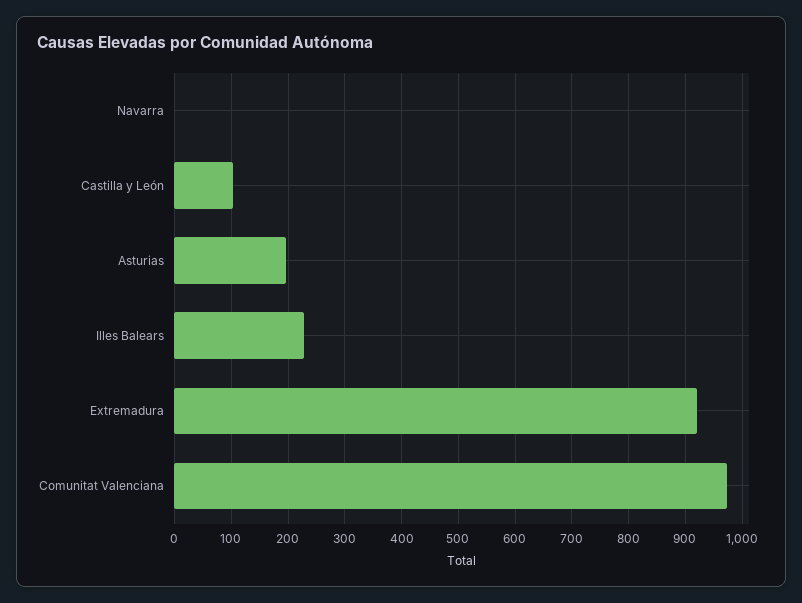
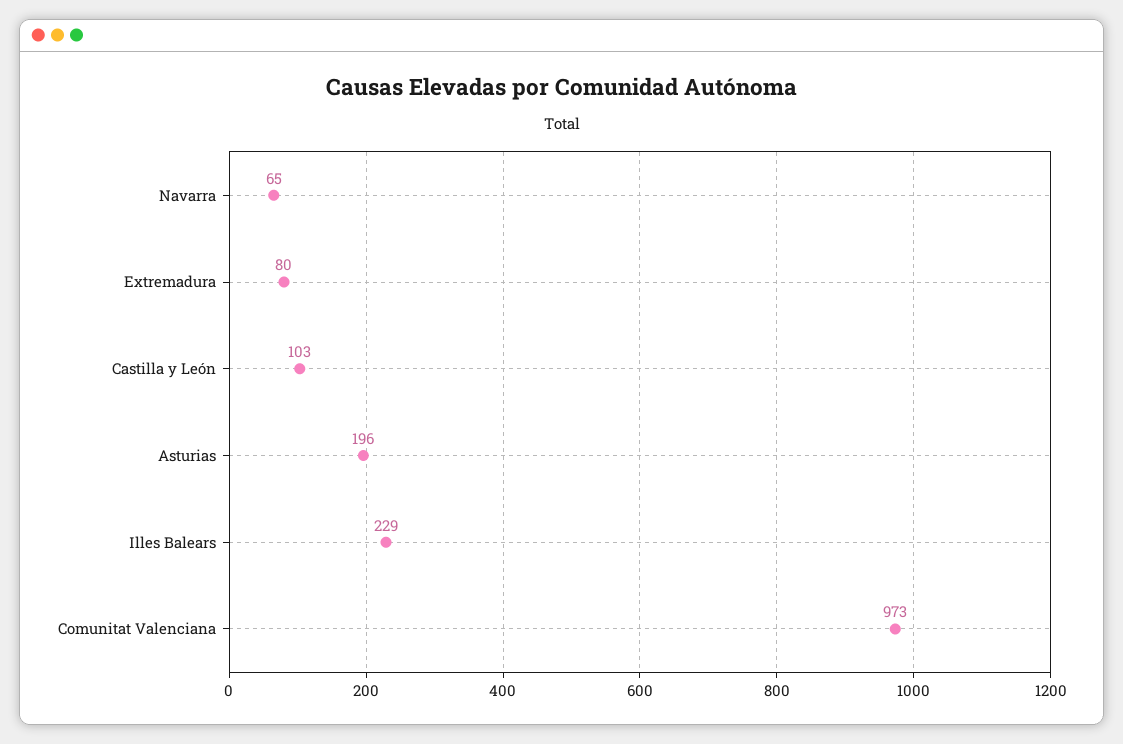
Navarra: 0 -> 65
Extremadura: 920 -> 80

